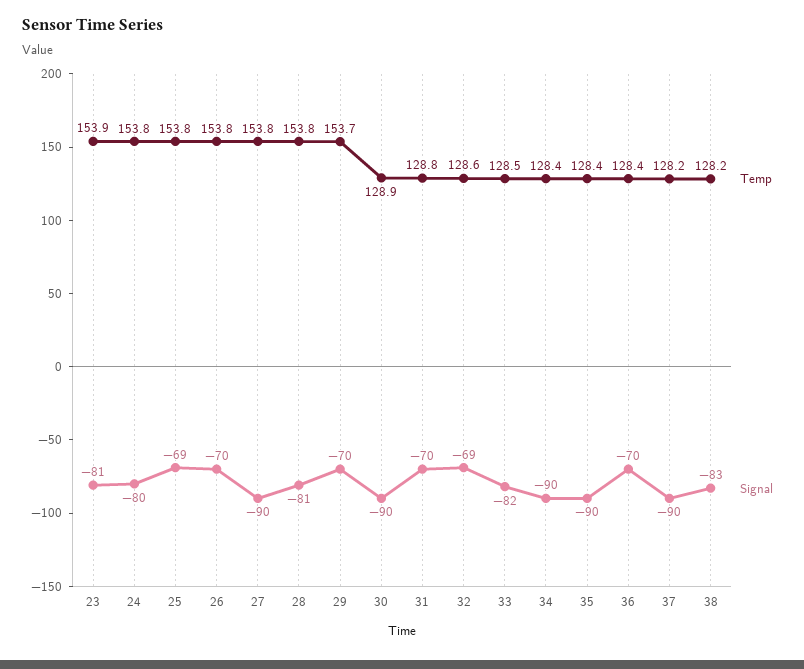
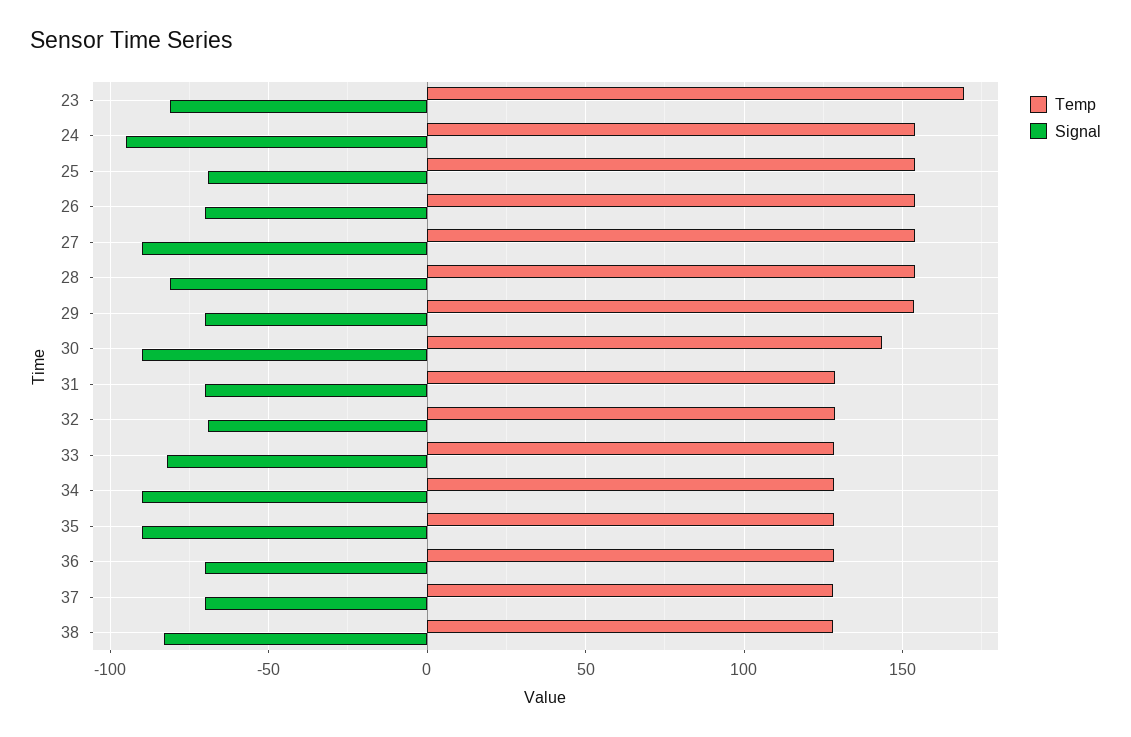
Temp, 23: 153.9 -> 170
Signal, 24: -80 -> -95
Temp, 30: 128.9 -> 145
Signal, 37: -90 -> -70

